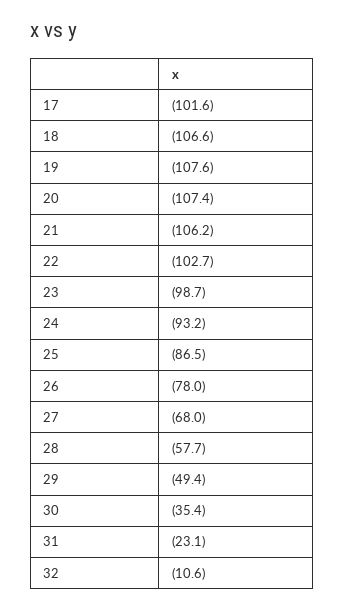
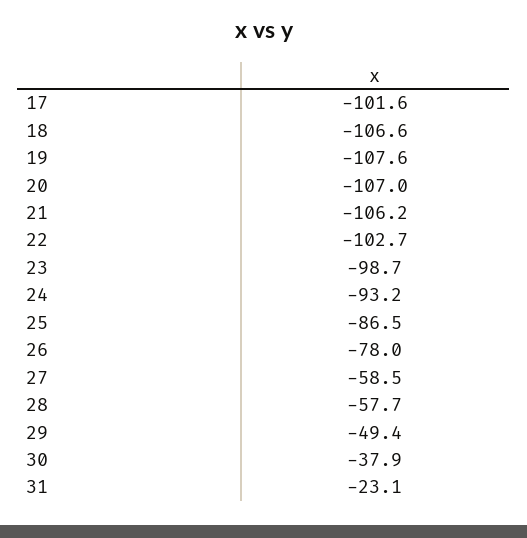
20: -107.4 -> -107
27: -68 -> -58.5
30: -35.4 -> -37.9
32: -10.6 -> none

